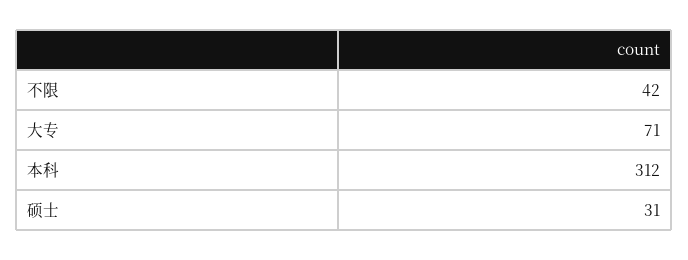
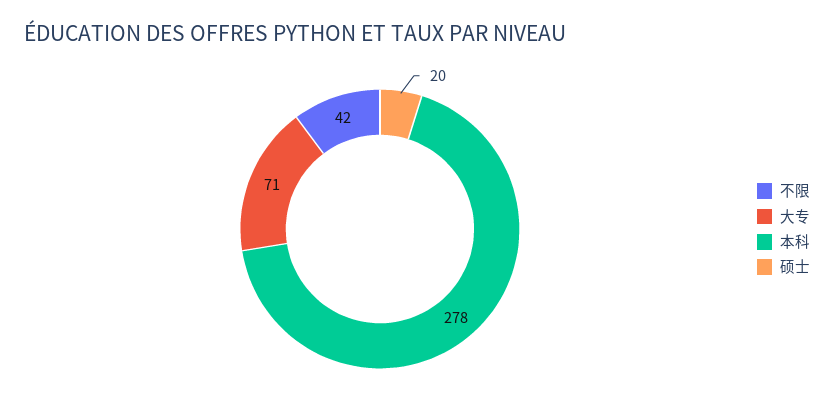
本科: 312 -> 278
硕士: 31 -> 20

